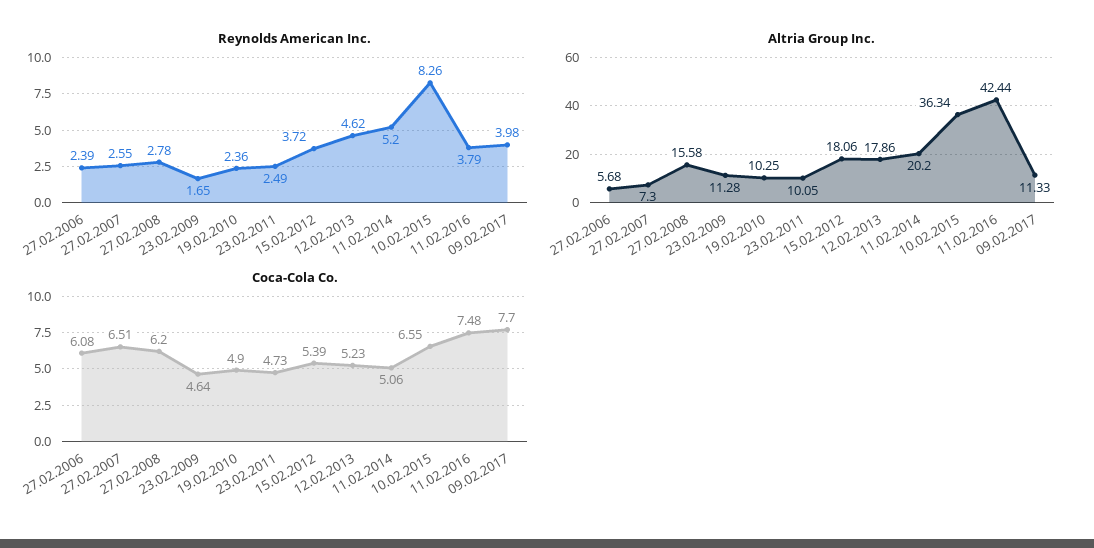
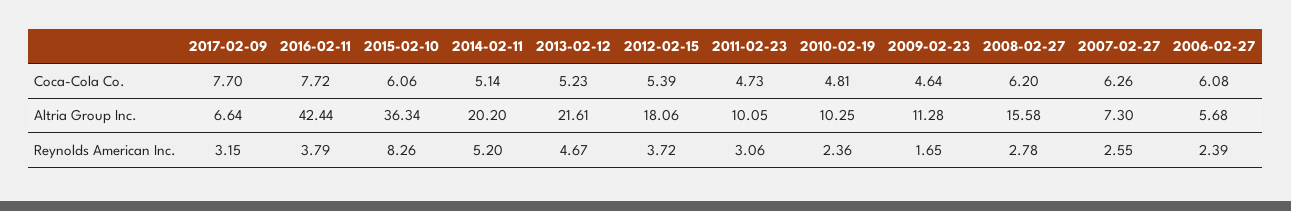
Reynolds American Inc., 23.02.2011: 2.49 -> 3.06
Reynolds American Inc., 12.02.2013: 4.62 -> 4.67
Reynolds American Inc., 09.02.2017: 3.98 -> 3.15
Altria Group Inc., 12.02.2013: 17.86 -> 21.61
Altria Group Inc., 09.02.2017: 11.33 -> 6.64
Coca-Cola Co., 27.02.2007: 6.51 -> 6.26
Coca-Cola Co., 19.02.2010: 4.9 -> 4.81
Coca-Cola Co., 11.02.2014: 5.06 -> 5.14
Coca-Cola Co., 10.02.2015: 6.55 -> 6.06
Coca-Cola Co., 11.02.2016: 7.48 -> 7.72

